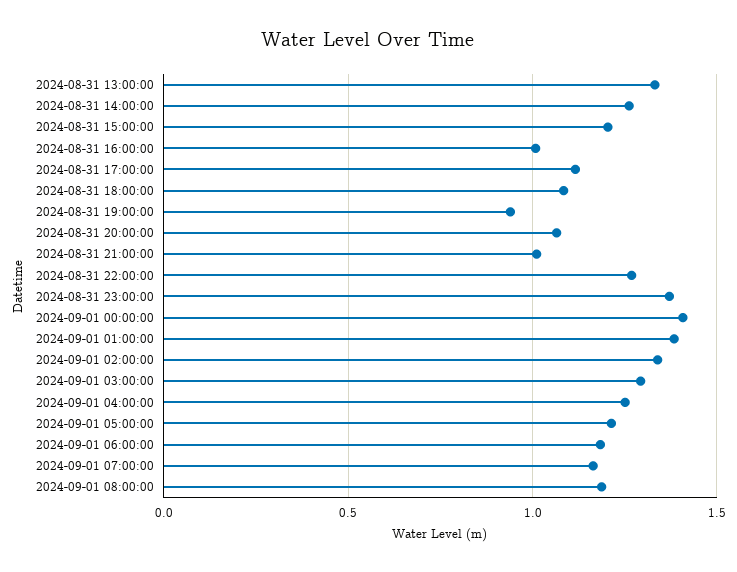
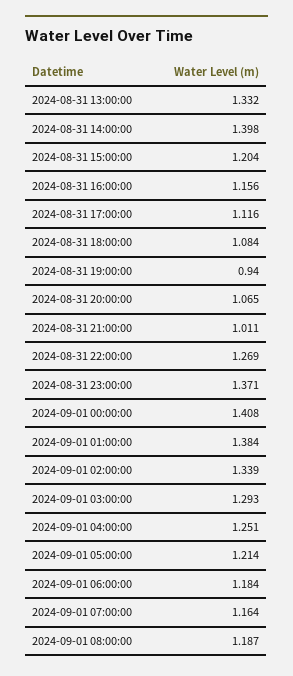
2024-08-31 14:00:00: 1.25 -> 1.398
2024-08-31 16:00:00: 1 -> 1.156

